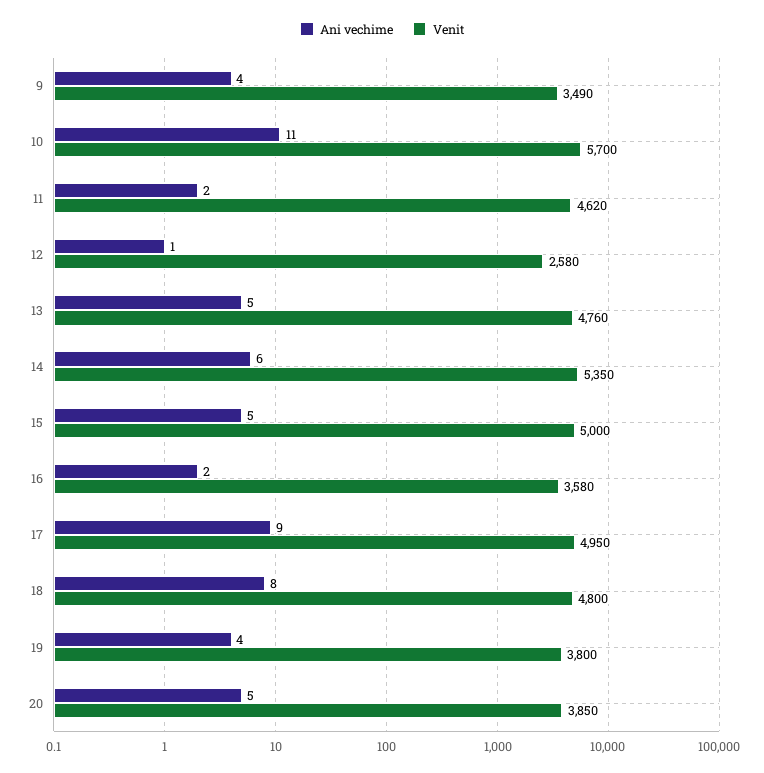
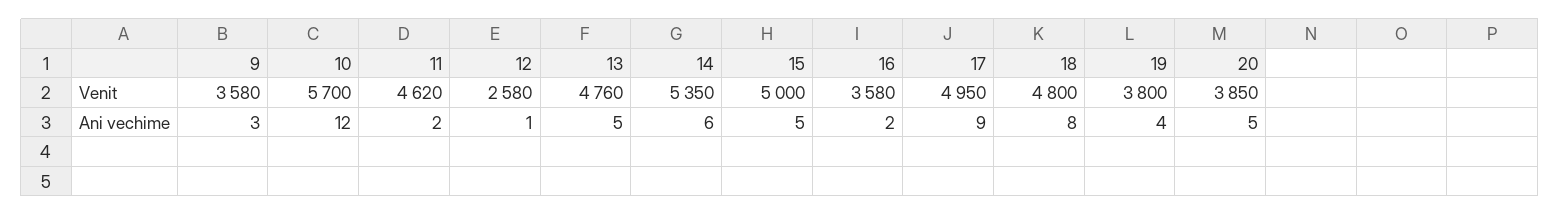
Ani vechime, 9: 4 -> 3
Venit, 9: 3490 -> 3580
Ani vechime, 10: 11 -> 12

